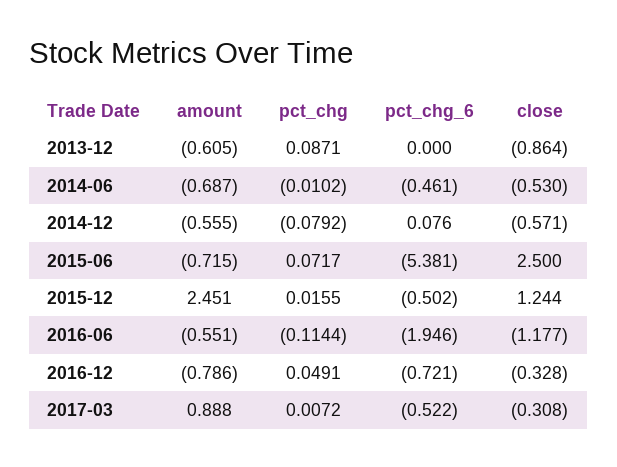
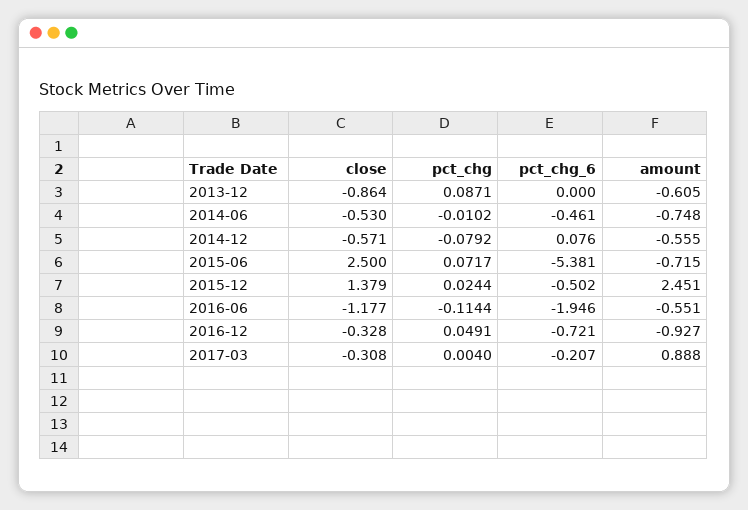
amount, 2014-06: -0.687 -> -0.748
pct_chg, 2015-12: 0.0155 -> 0.0244
close, 2015-12: 1.244 -> 1.379
amount, 2016-12: -0.786 -> -0.927
pct_chg, 2017-03: 0.0072 -> 0.004
pct_chg_6, 2017-03: -0.522 -> -0.207

